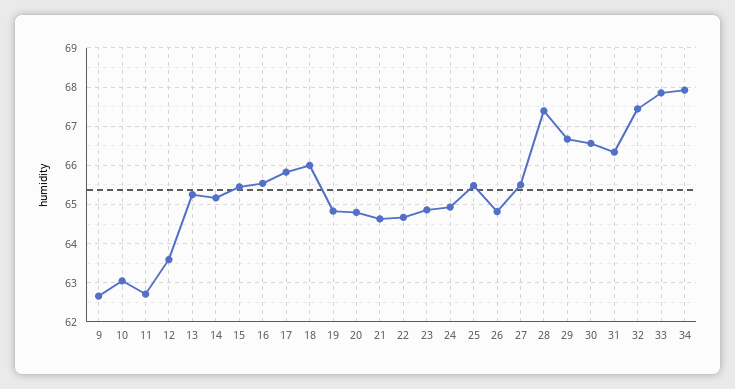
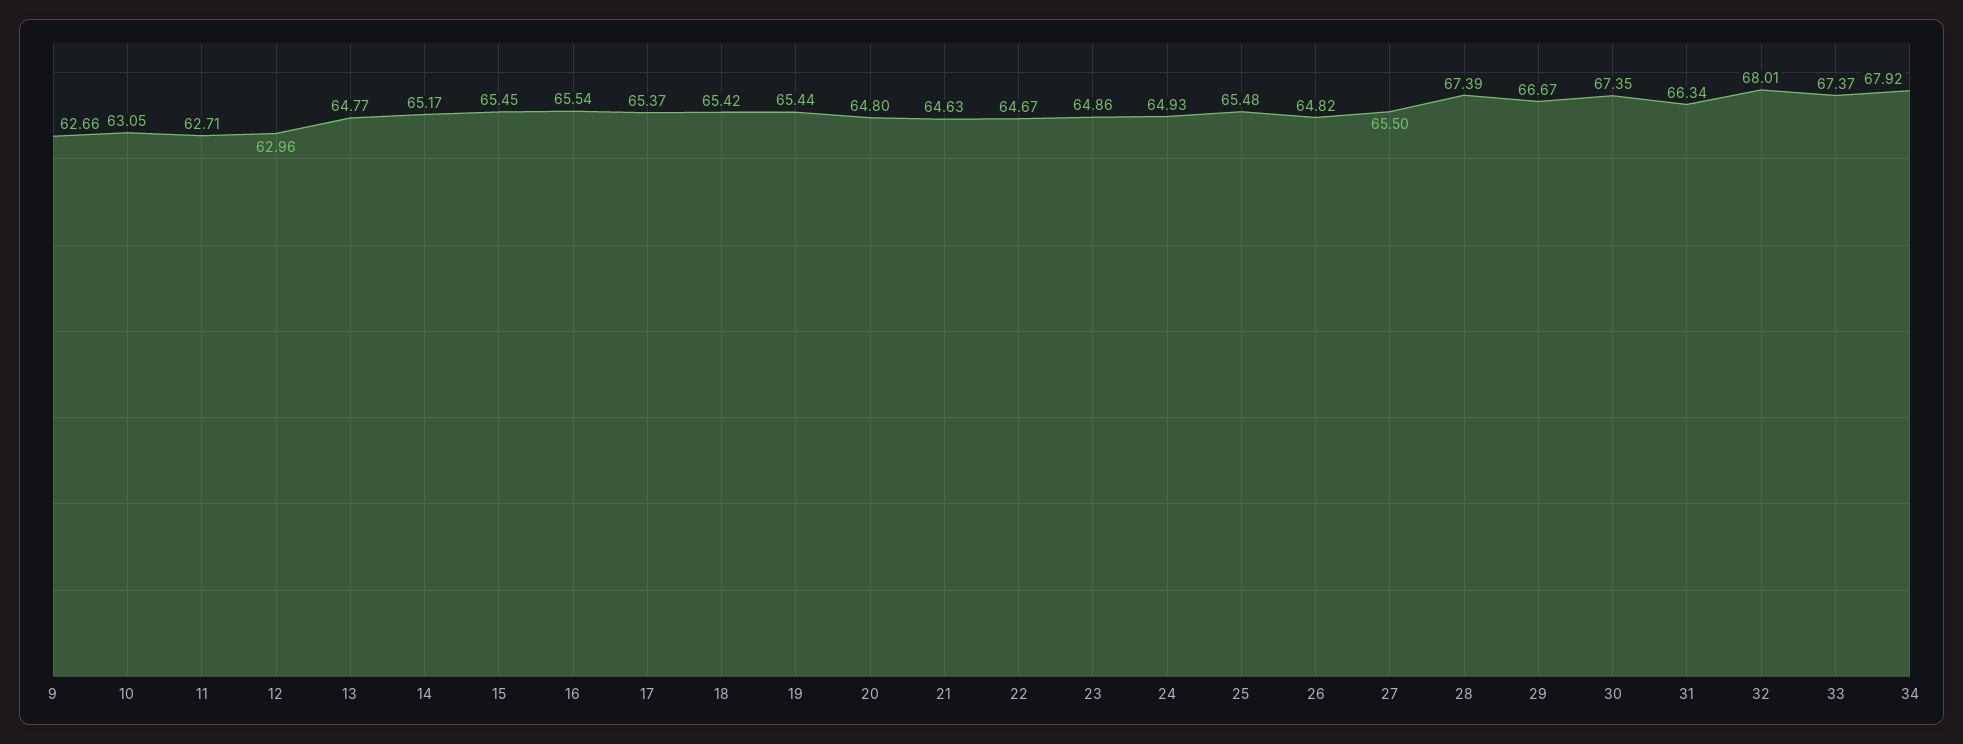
12: 63.6 -> 62.96
13: 65.2 -> 64.77
17: 65.8 -> 65.37
18: 66 -> 65.42
19: 64.8 -> 65.44
30: 66.6 -> 67.35
32: 67.4 -> 68.01
33: 67.8 -> 67.37

